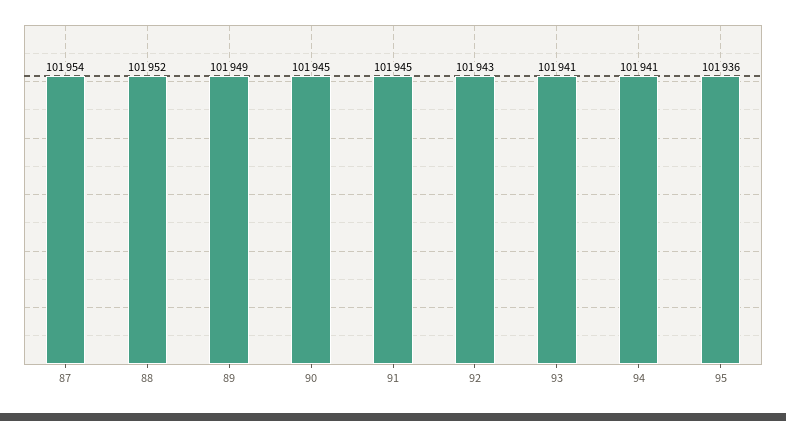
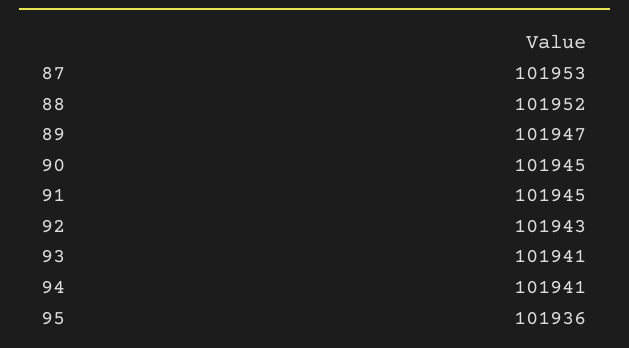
87: 101954 -> 101953
89: 101949 -> 101947

